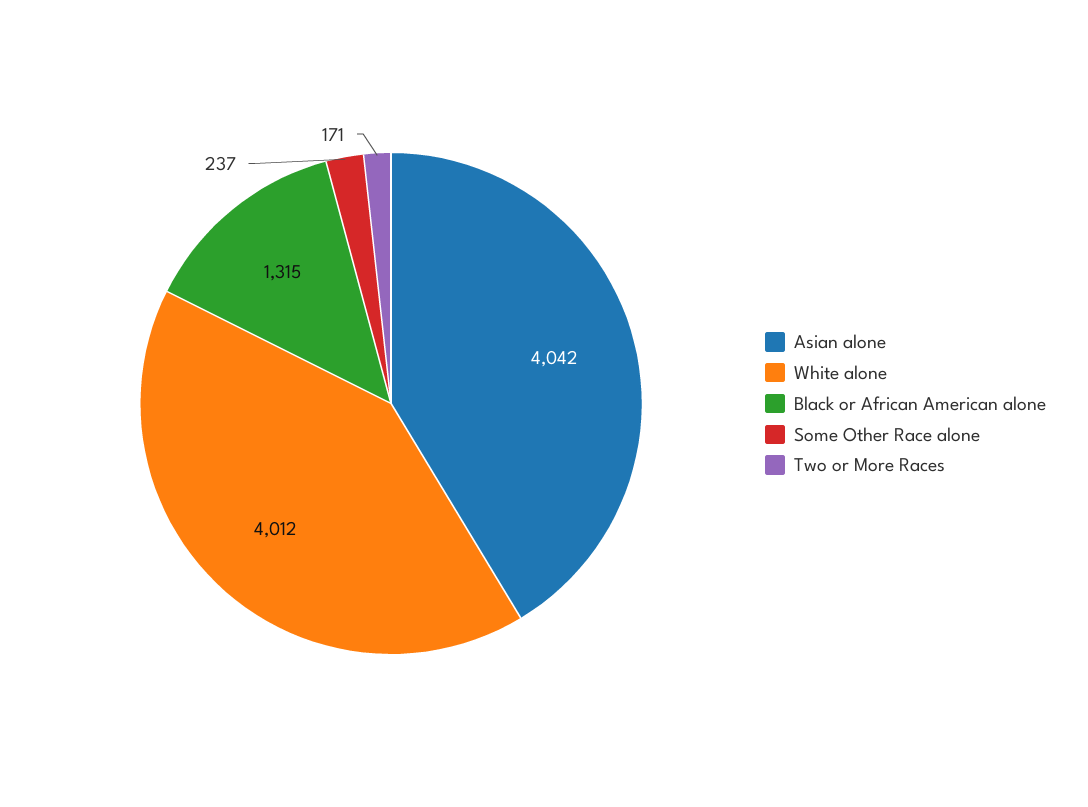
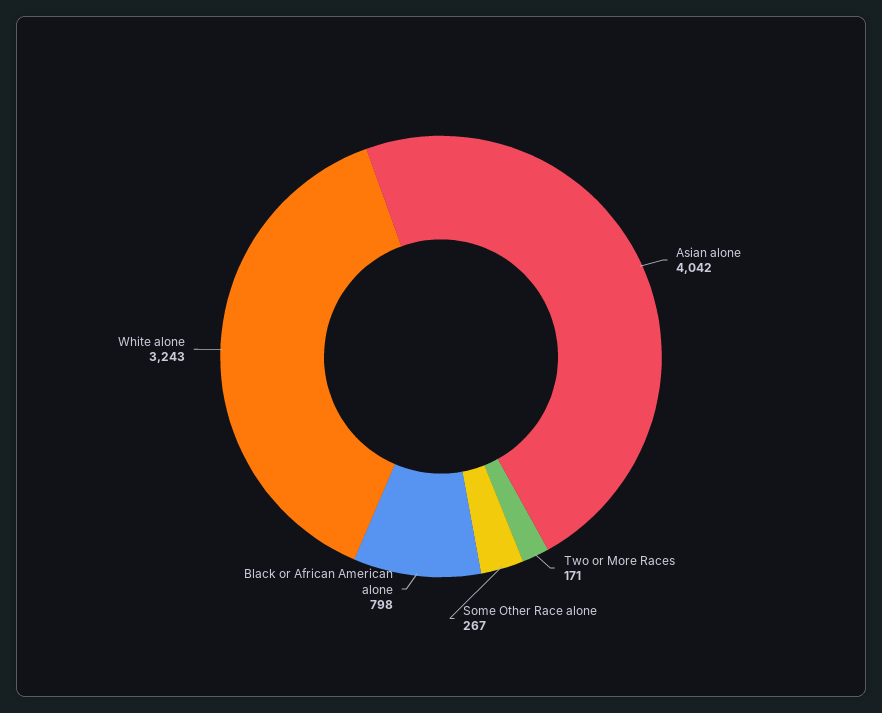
White alone: 4012 -> 3243
Black or African American alone: 1315 -> 798
Some Other Race alone: 237 -> 267

